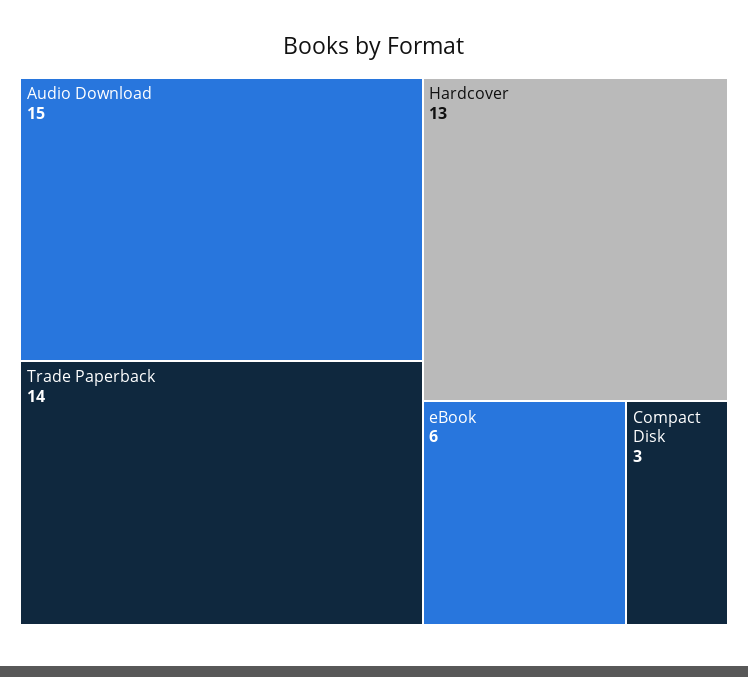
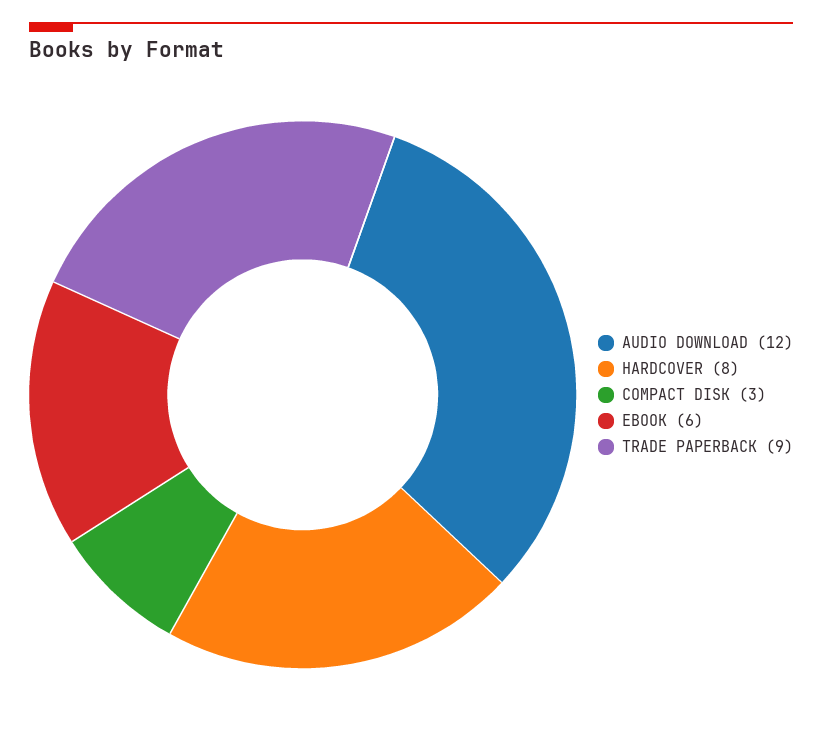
Audio Download: 15 -> 12
Trade Paperback: 14 -> 9
Hardcover: 13 -> 8

